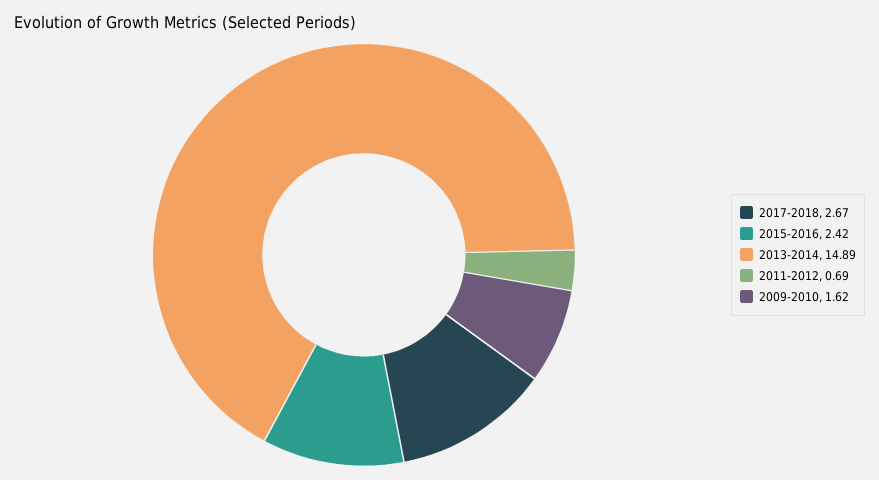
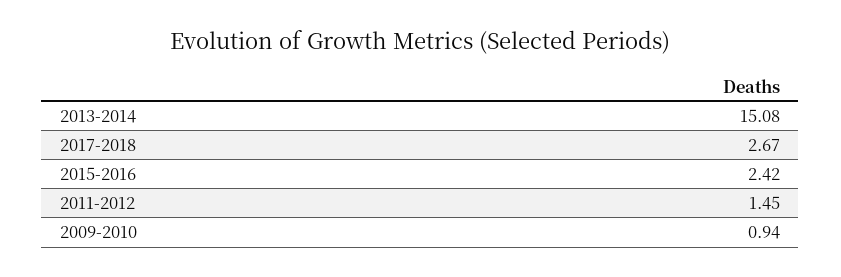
2013-2014: 14.89 -> 15.08
2011-2012: 0.69 -> 1.45
2009-2010: 1.62 -> 0.94

